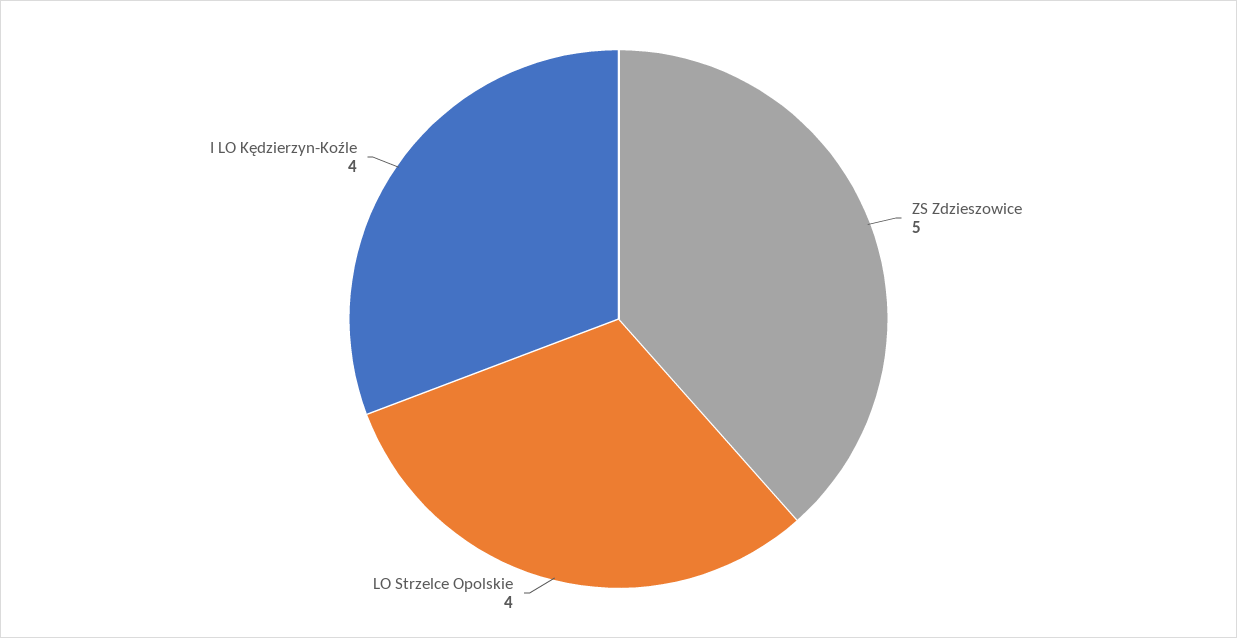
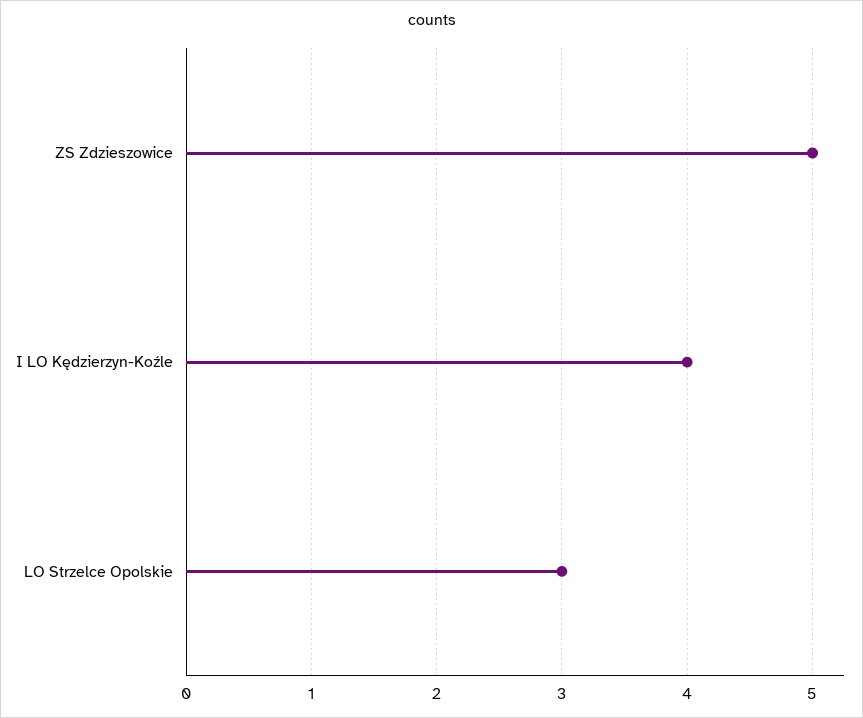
LO Strzelce Opolskie: 4 -> 3

